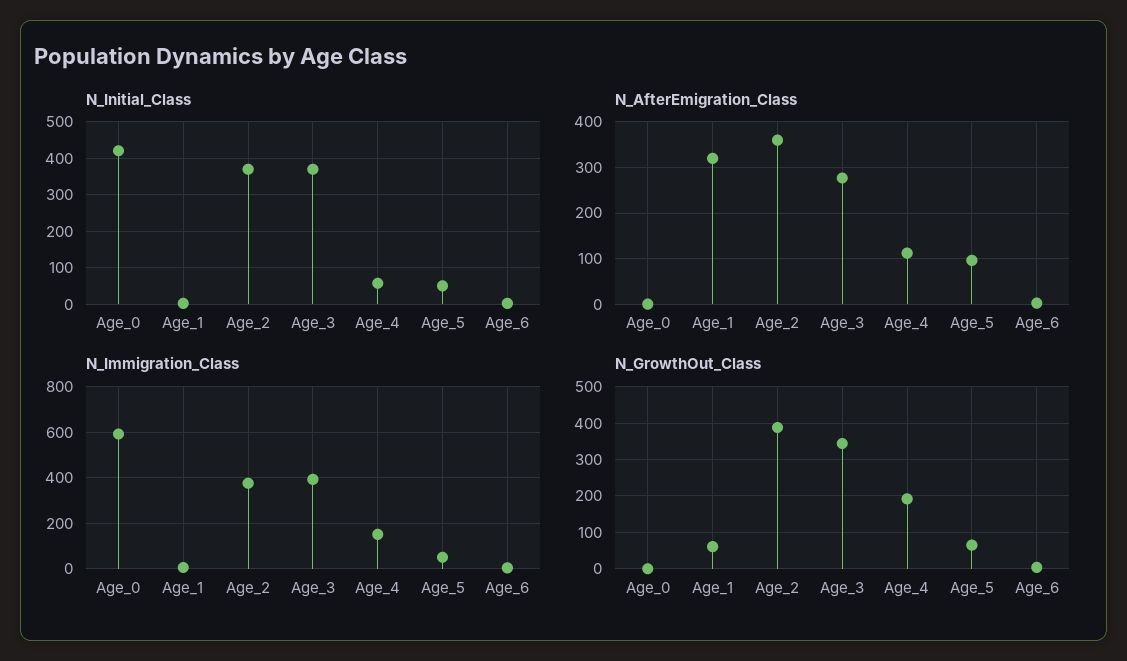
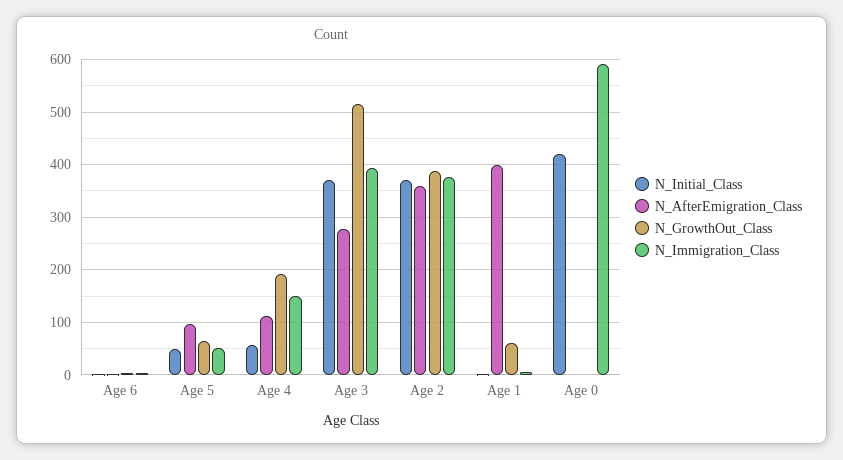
N_AfterEmigration_Class, Age_1: 320 -> 400
N_GrowthOut_Class, Age_3: 340 -> 520

